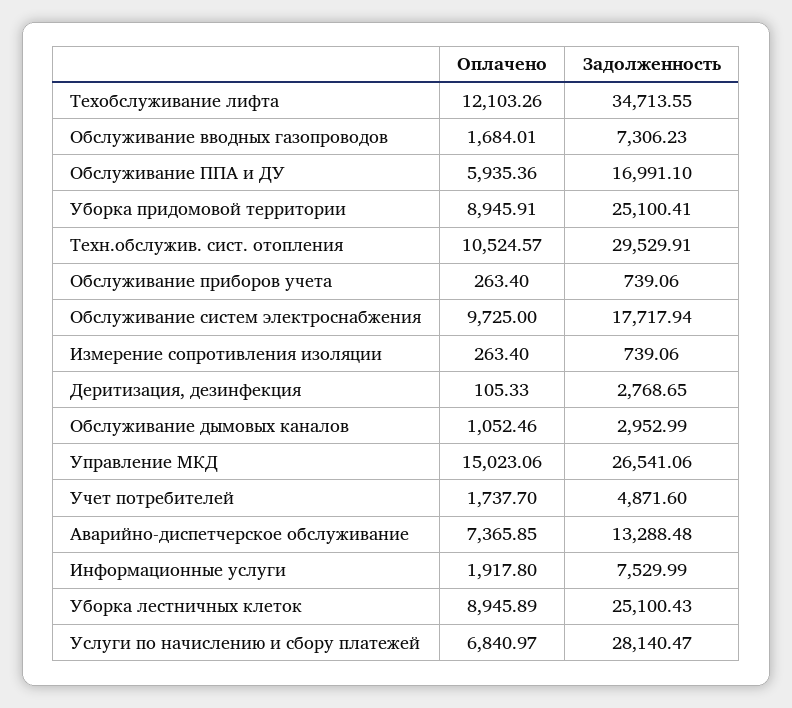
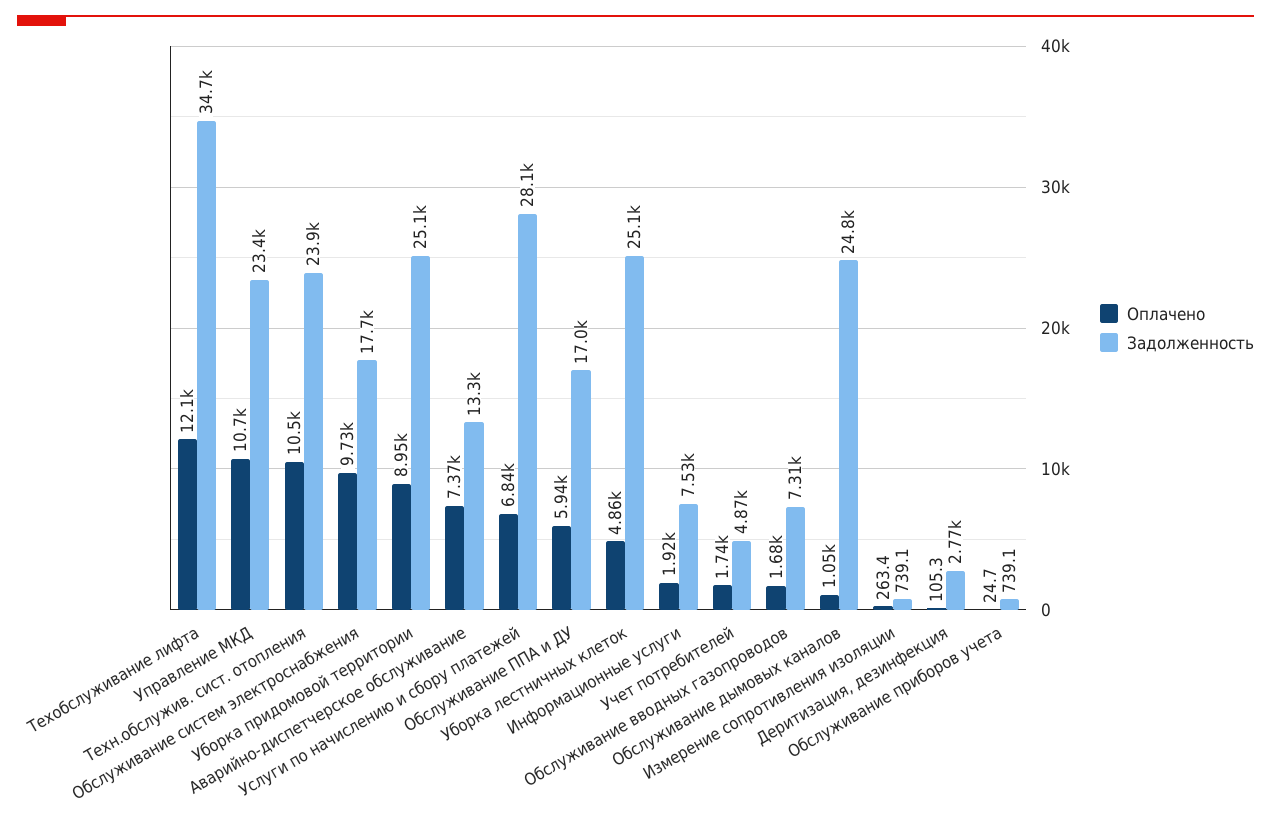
Задолженность, Техн.обслужив. сист. отопления: 29529.91 -> 23900
Оплачено, Обслуживание приборов учета: 263.4 -> 24.7
Задолженность, Обслуживание дымовых каналов: 2952.99 -> 24800
Оплачено, Управление МКД: 15023.06 -> 10700
Задолженность, Управление МКД: 26541.06 -> 23400
Оплачено, Уборка лестничных клеток: 8945.89 -> 4860

